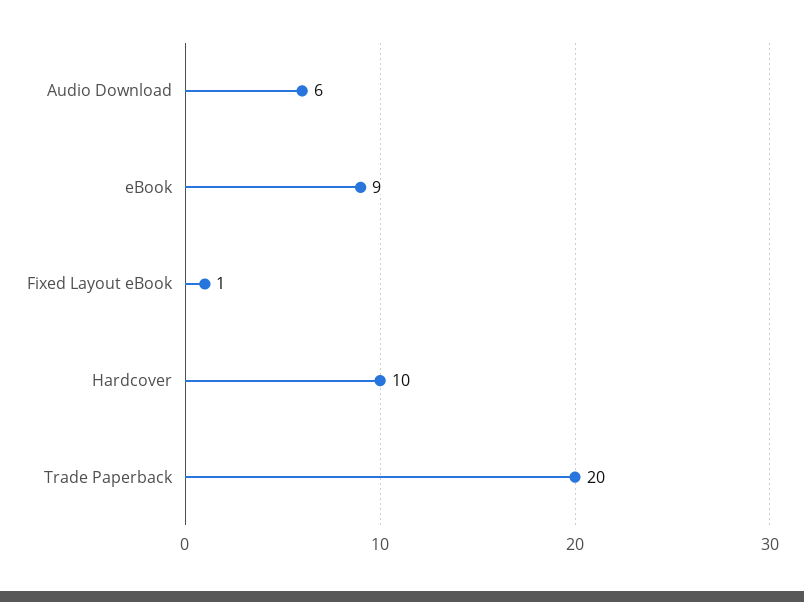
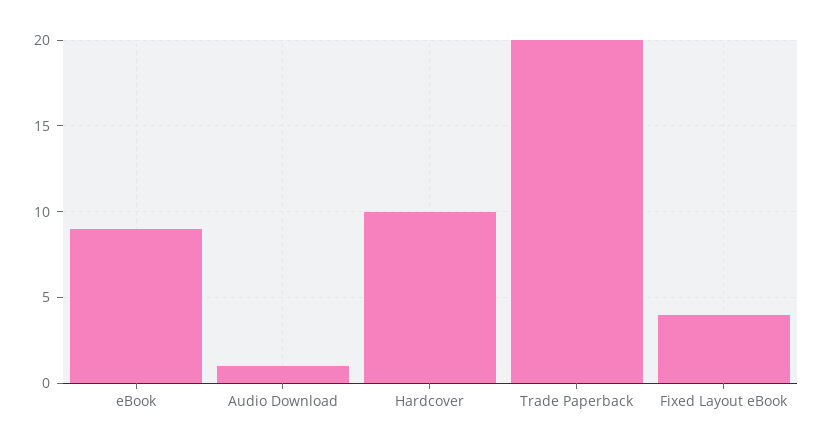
Audio Download: 6 -> 1
Fixed Layout eBook: 1 -> 4

